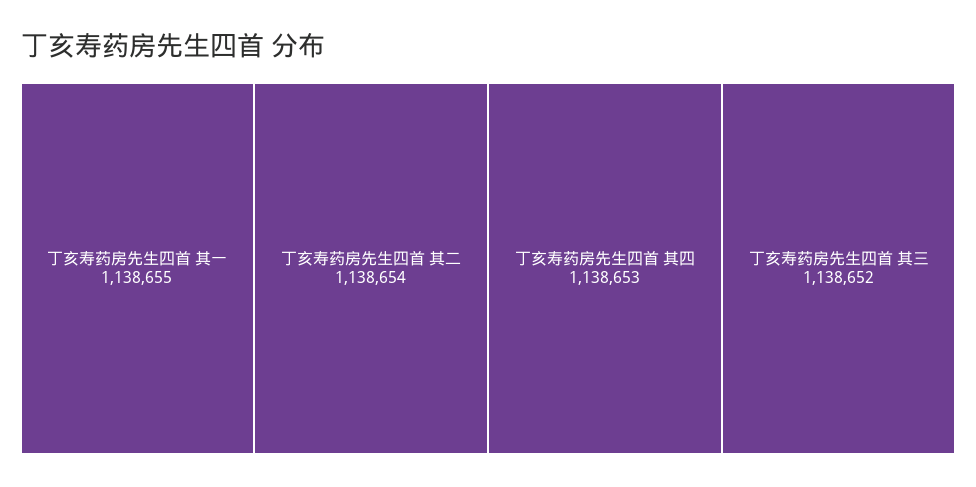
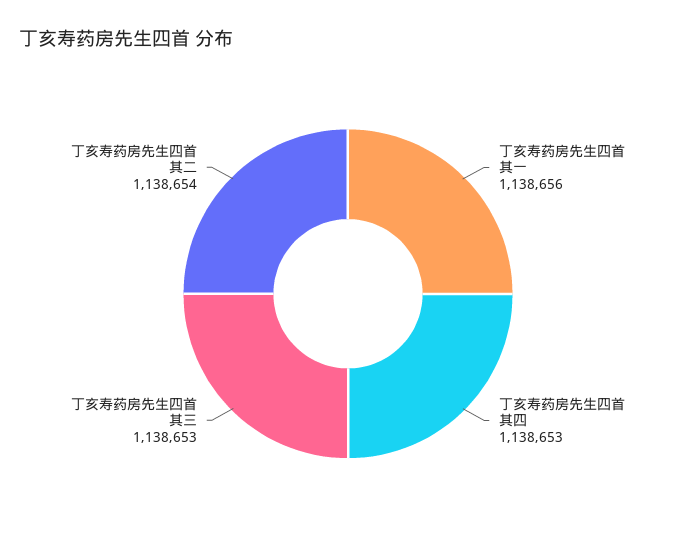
丁亥寿药房先生四首 其一: 1138655 -> 1138656
丁亥寿药房先生四首 其三: 1138652 -> 1138653

